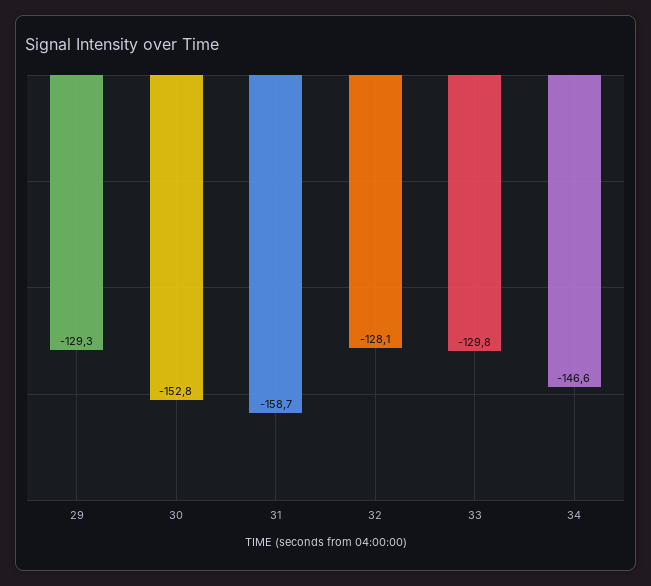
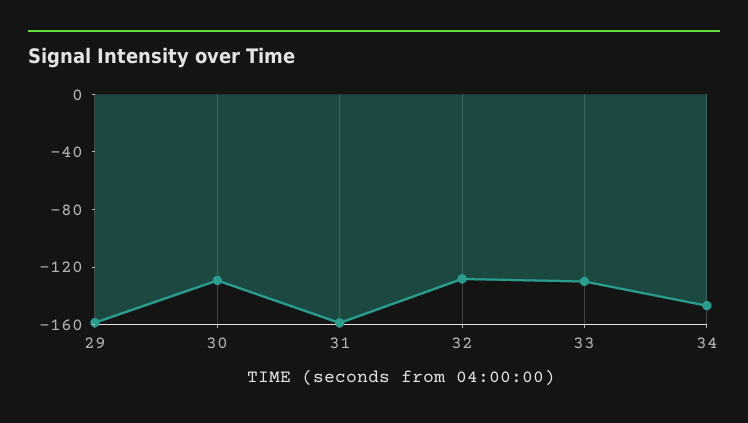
29: -129.3 -> -160
30: -152.8 -> -130

